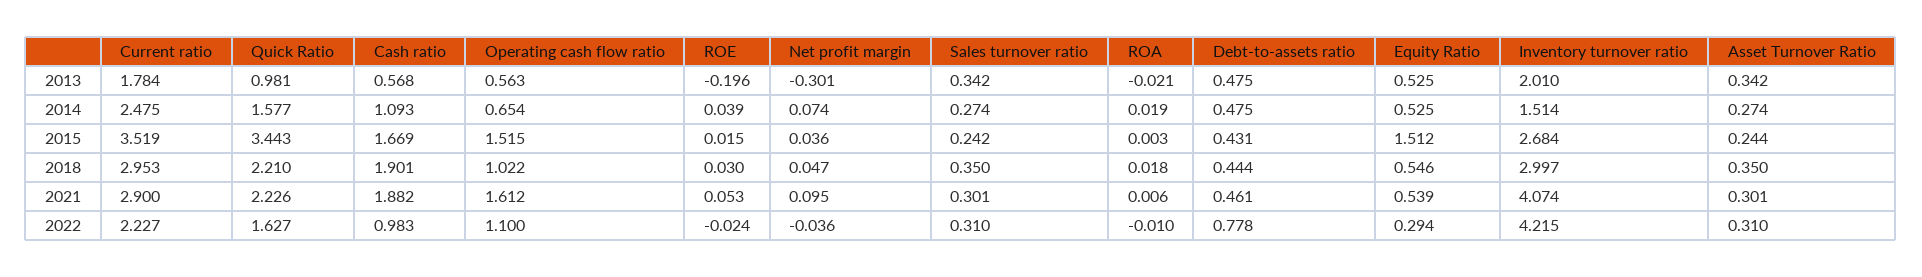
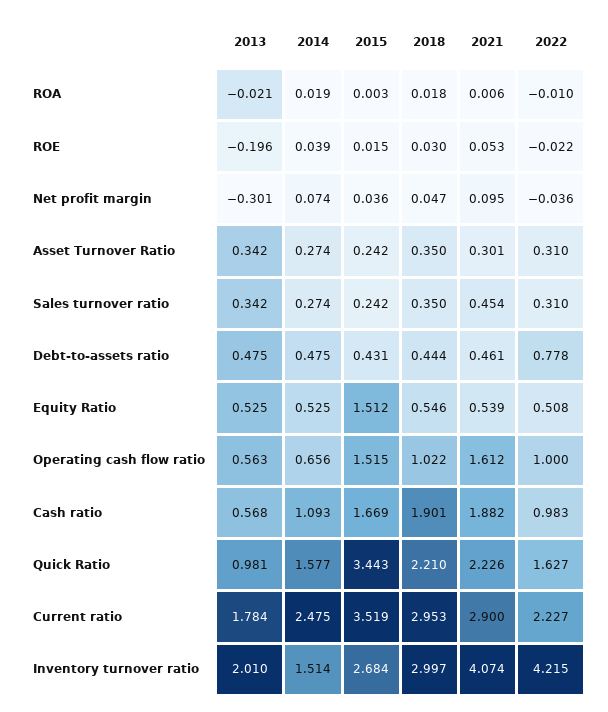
Operating cash flow ratio, 2014: 0.654 -> 0.656
Asset Turnover Ratio, 2015: 0.244 -> 0.242
Sales turnover ratio, 2021: 0.301 -> 0.454
Operating cash flow ratio, 2022: 1.1 -> 1
ROE, 2022: -0.024 -> -0.022
Equity Ratio, 2022: 0.294 -> 0.508

